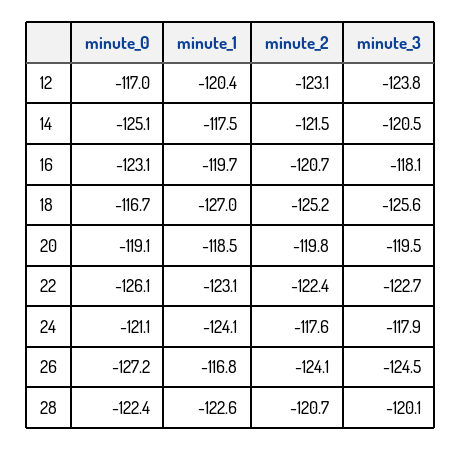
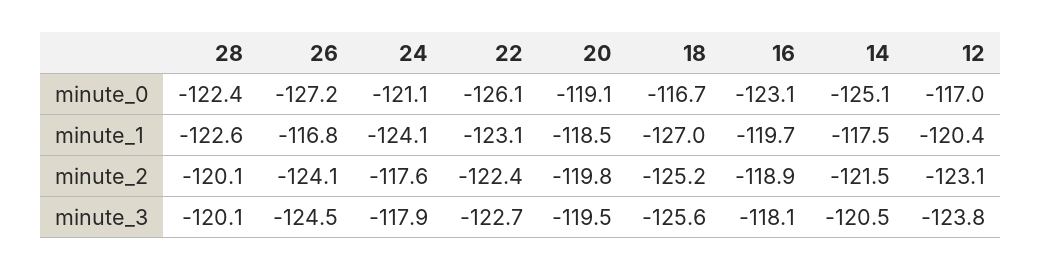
minute_2, 16: -120.7 -> -118.9
minute_2, 28: -120.7 -> -120.1

